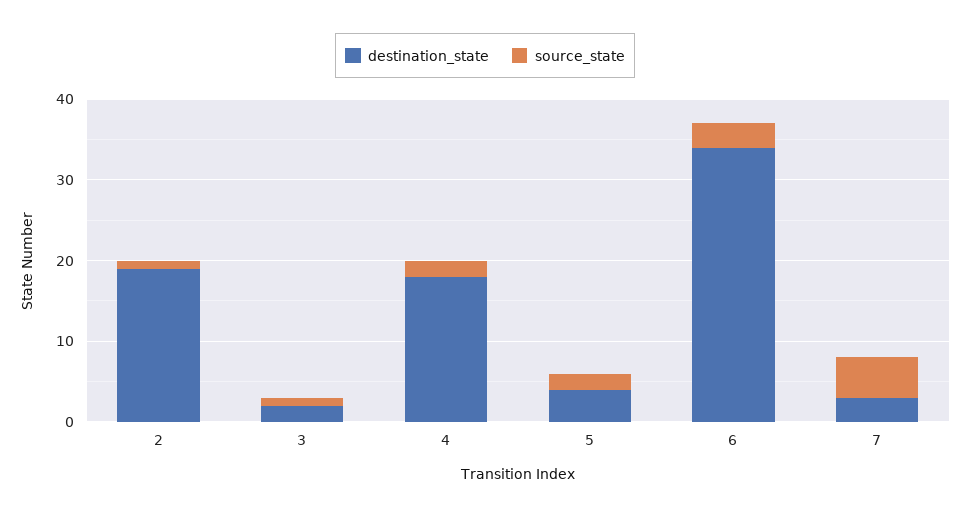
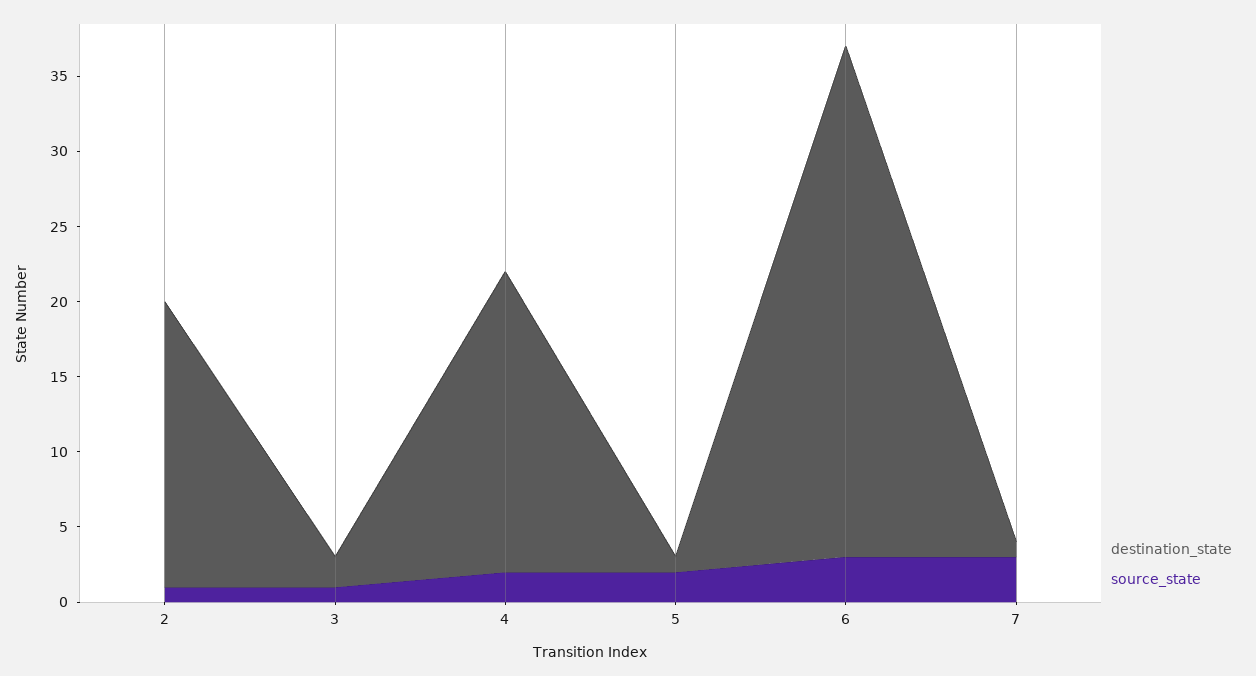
destination_state, 4: 18 -> 20
destination_state, 5: 4 -> 1
destination_state, 7: 3 -> 1
source_state, 7: 5 -> 3

